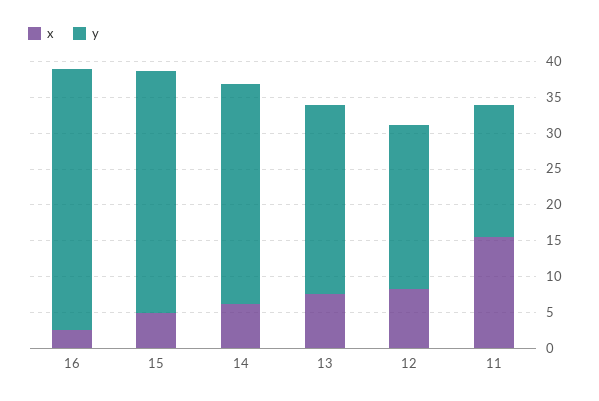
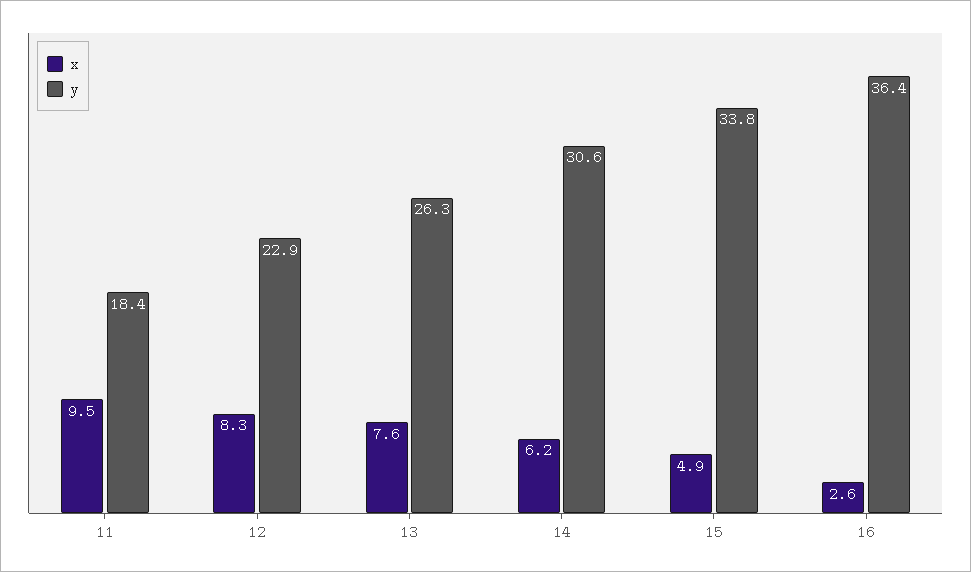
x, 11: 15 -> 9.5

